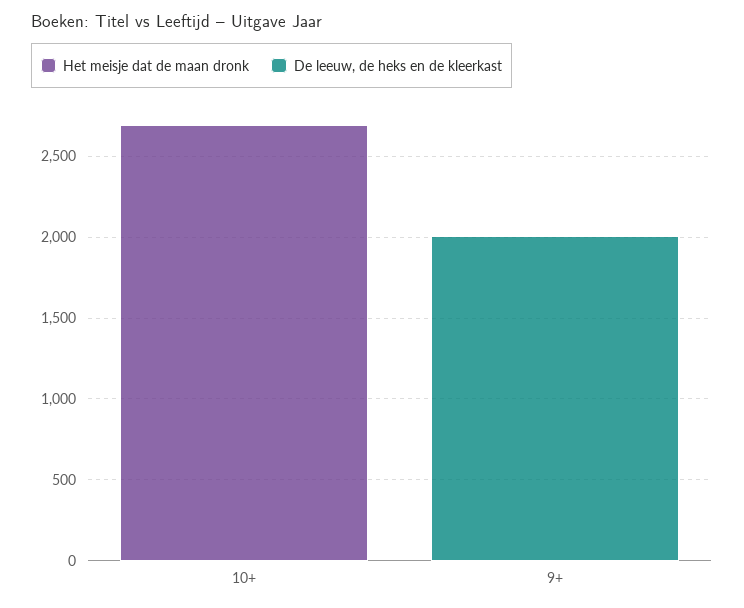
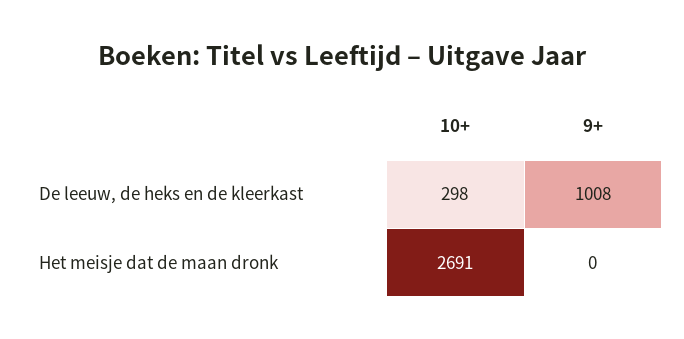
De leeuw, de heks en de kleerkast, 10+: 0 -> 298
De leeuw, de heks en de kleerkast, 9+: 2000 -> 1008

